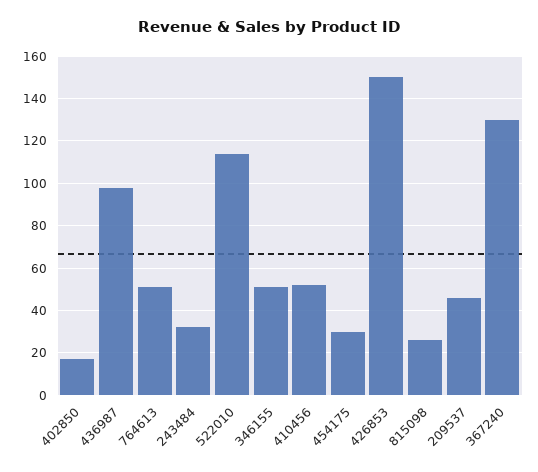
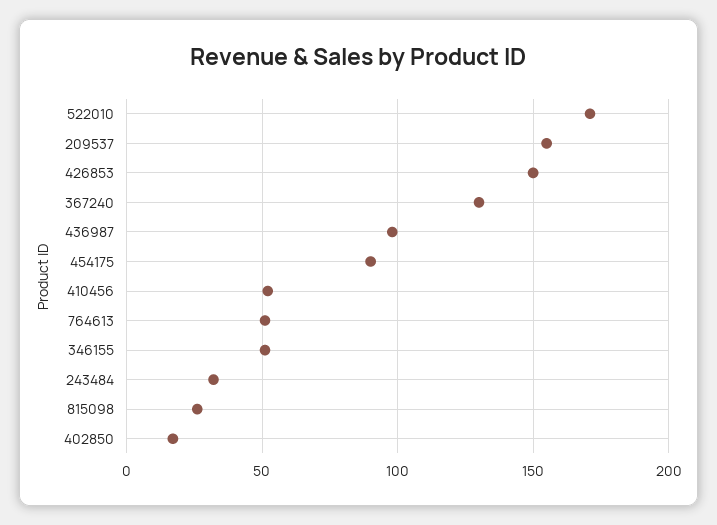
522010: 115 -> 170
454175: 30 -> 90
209537: 45 -> 155

